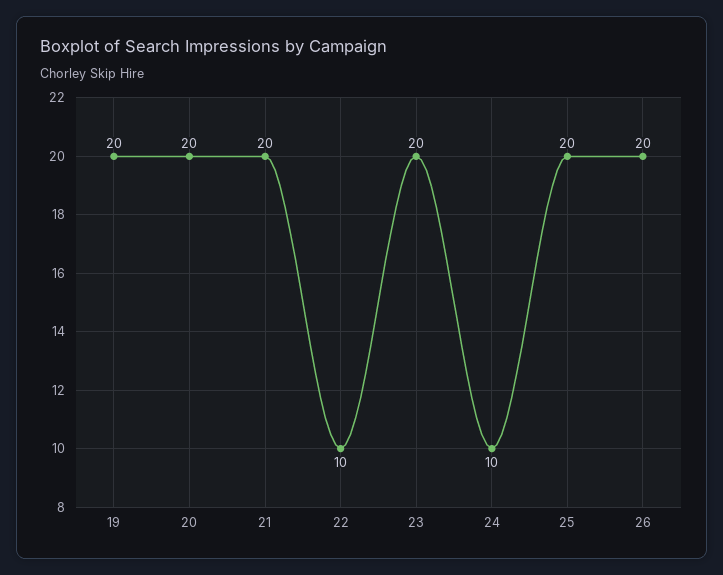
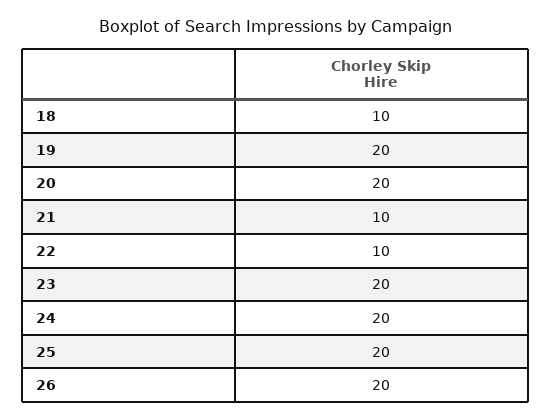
21: 20 -> 10
24: 10 -> 20
18: none -> 10

